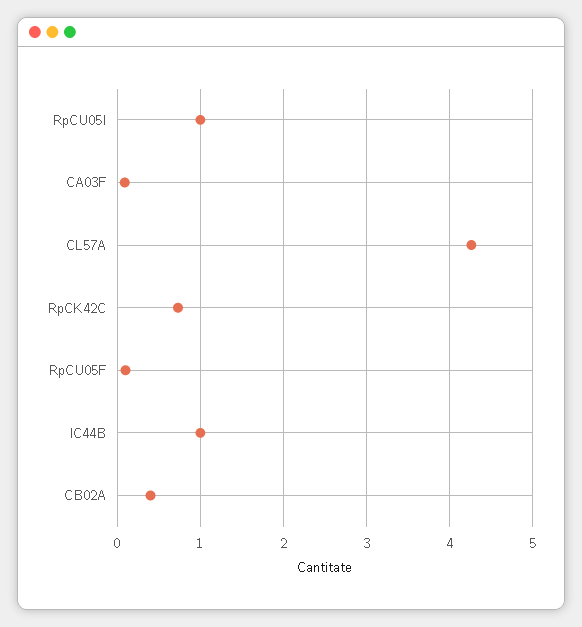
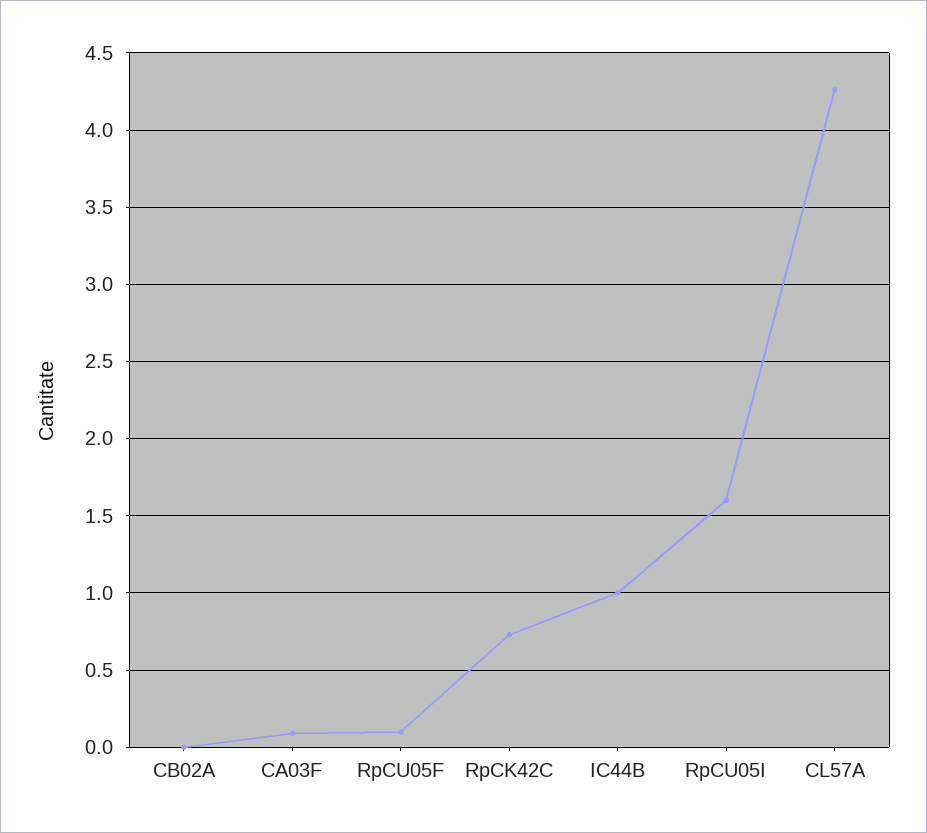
RpCU05I: 1 -> 1.6
CB02A: 0.4 -> 0

